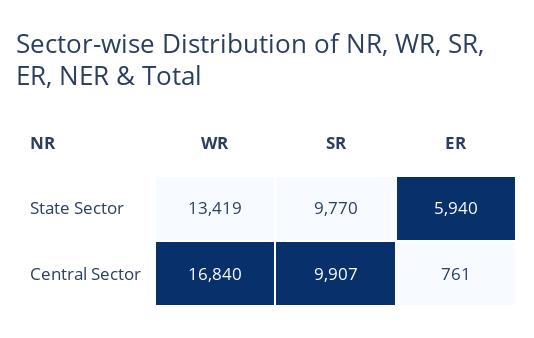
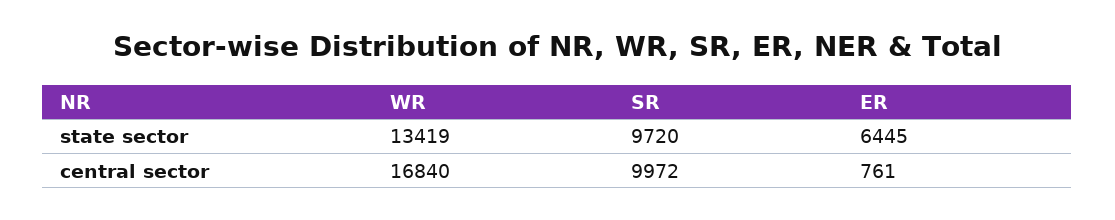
SR, State Sector: 9770 -> 9720
ER, State Sector: 5940 -> 6445
SR, Central Sector: 9907 -> 9972

